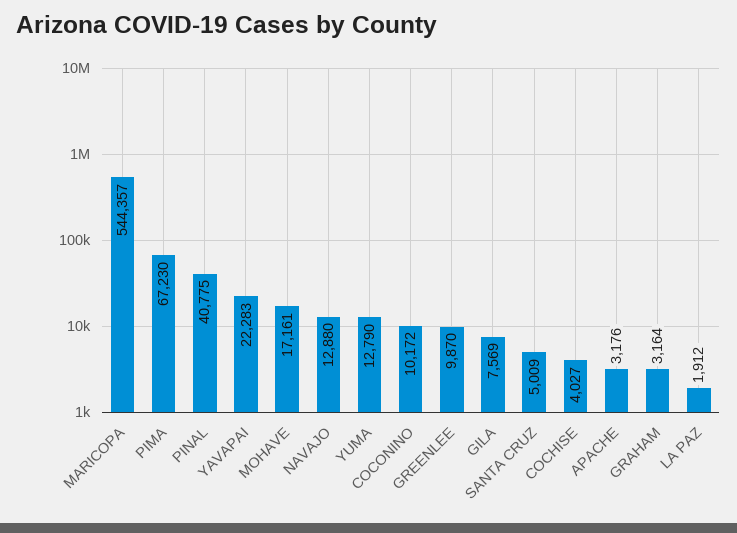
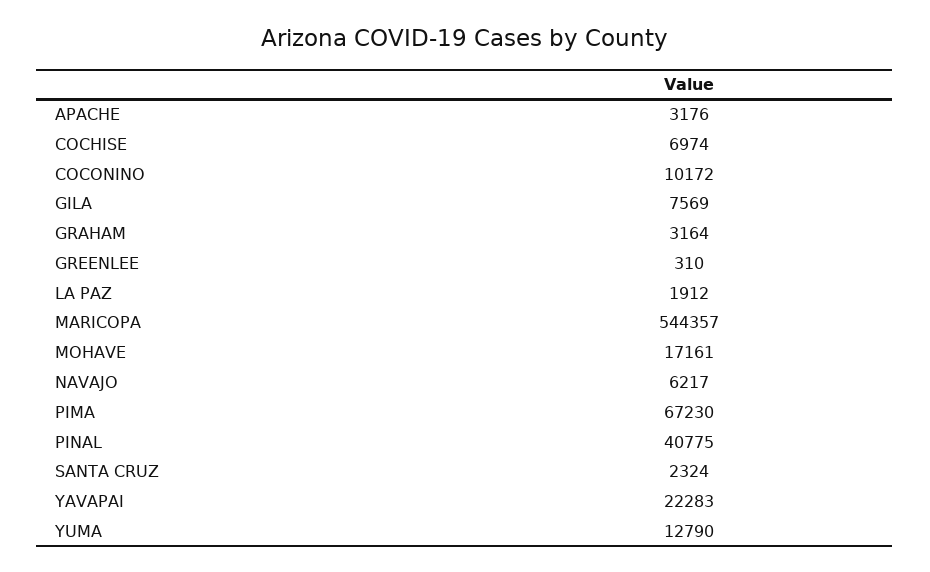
NAVAJO: 12880 -> 6217
GREENLEE: 9870 -> 310
SANTA CRUZ: 5009 -> 2324
COCHISE: 4027 -> 6974

